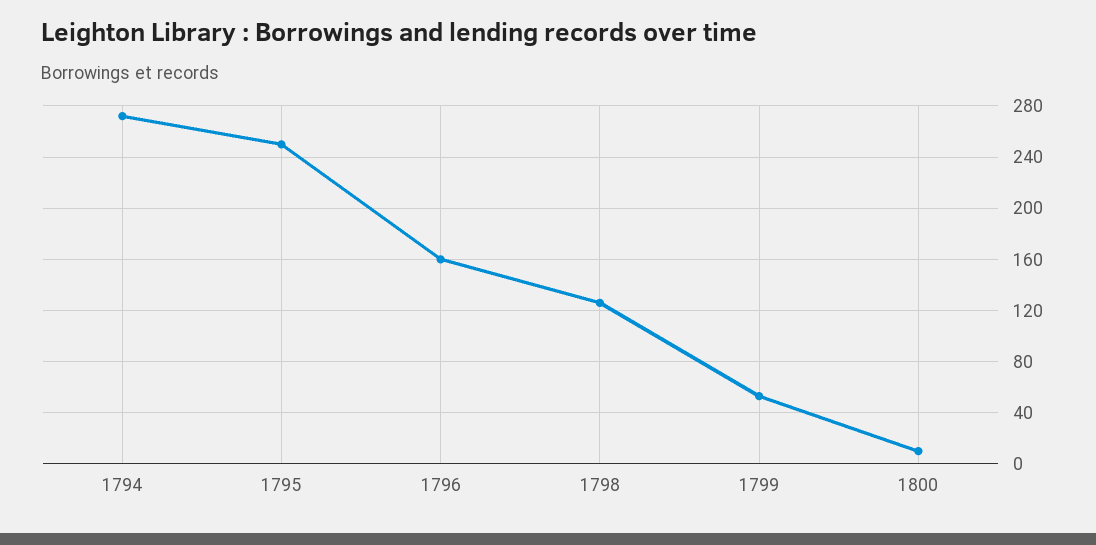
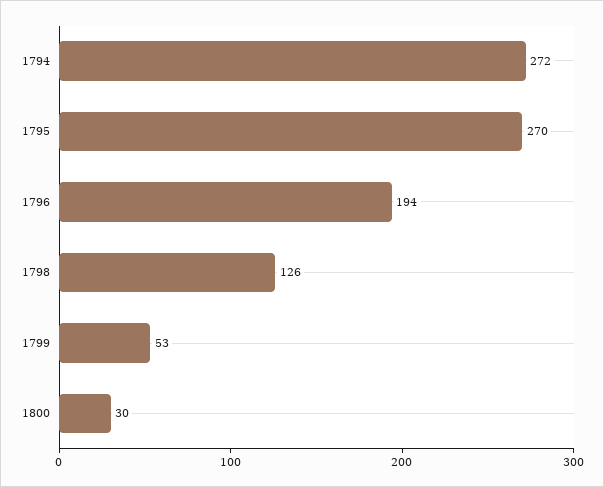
1795: 250 -> 270
1796: 160 -> 194
1800: 10 -> 30

